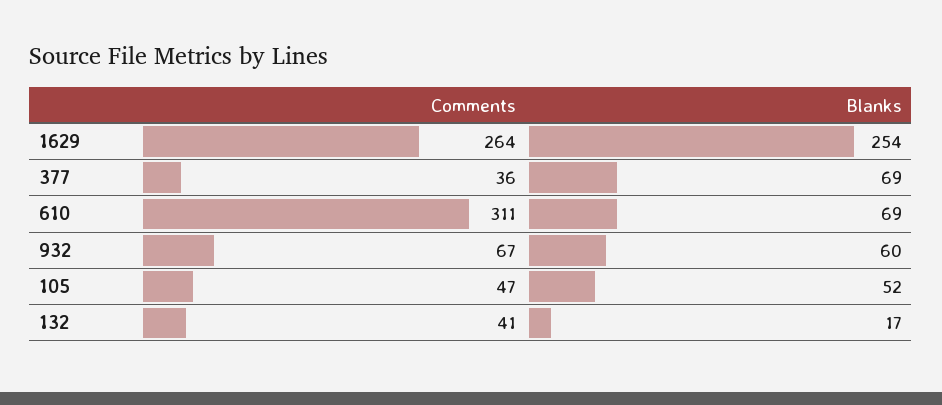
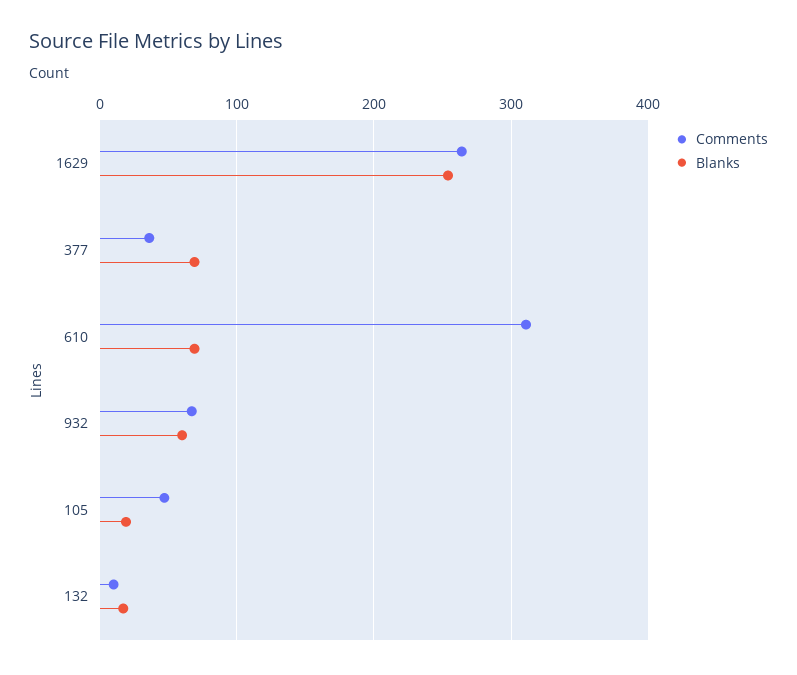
Blanks, 105: 52 -> 20
Comments, 132: 41 -> 10

